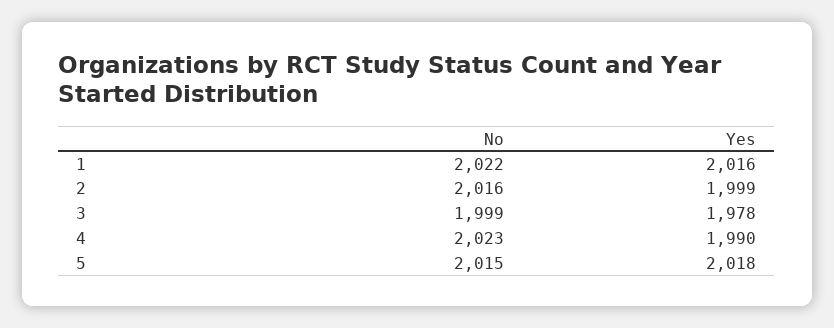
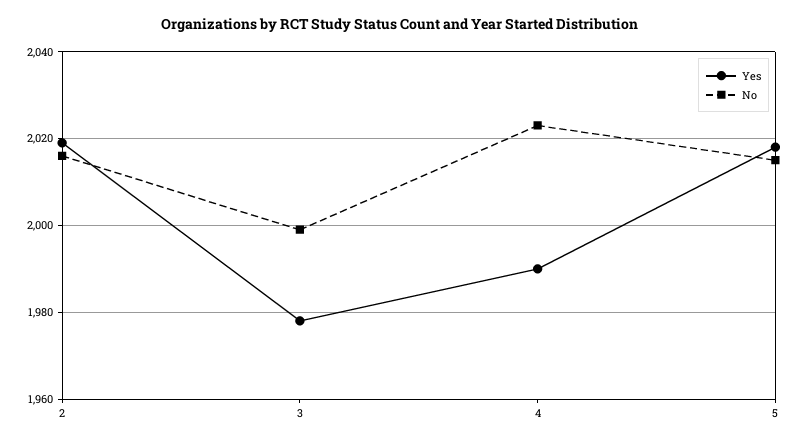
No, 1: 2022 -> none
Yes, 1: 2016 -> none
Yes, 2: 1999 -> 2020

